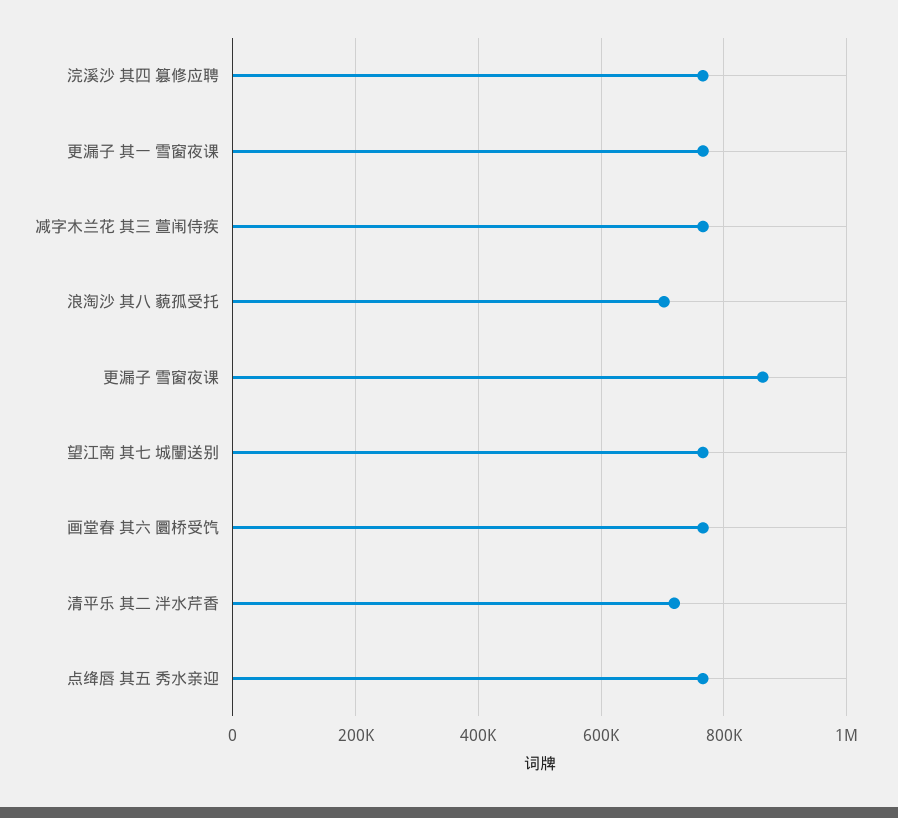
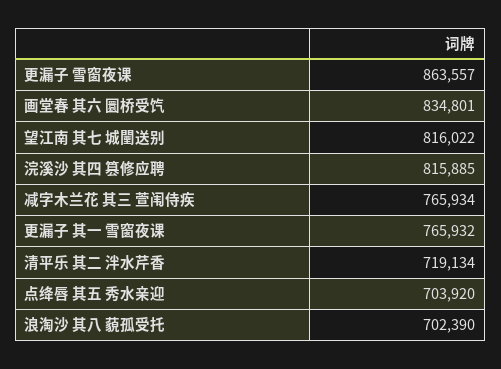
浣溪沙 其四 篡修应聘: 760000 -> 815885
望江南 其七 城闉送别: 760000 -> 816022
画堂春 其六 圜桥受饩: 760000 -> 834801
点绛唇 其五 秀水亲迎: 760000 -> 703920

